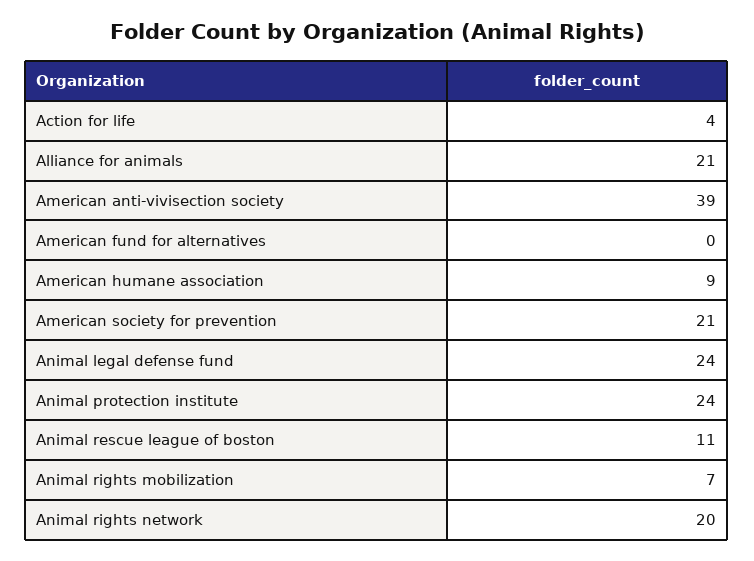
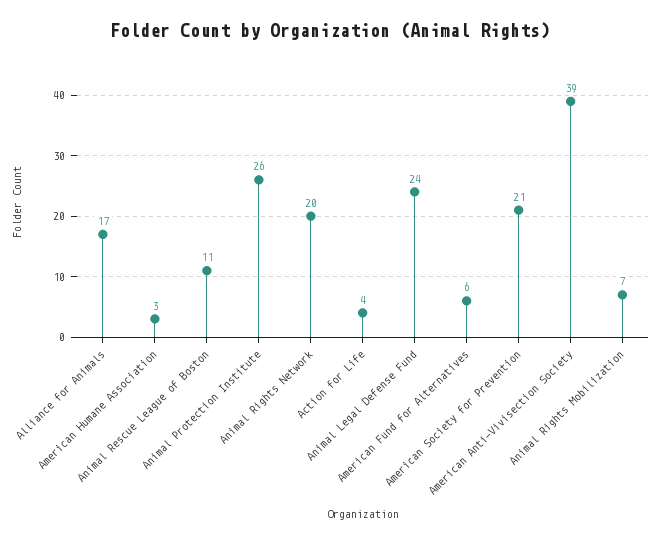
Alliance for animals: 21 -> 17
American fund for alternatives: 0 -> 6
American humane association: 9 -> 3
Animal protection institute: 24 -> 26

